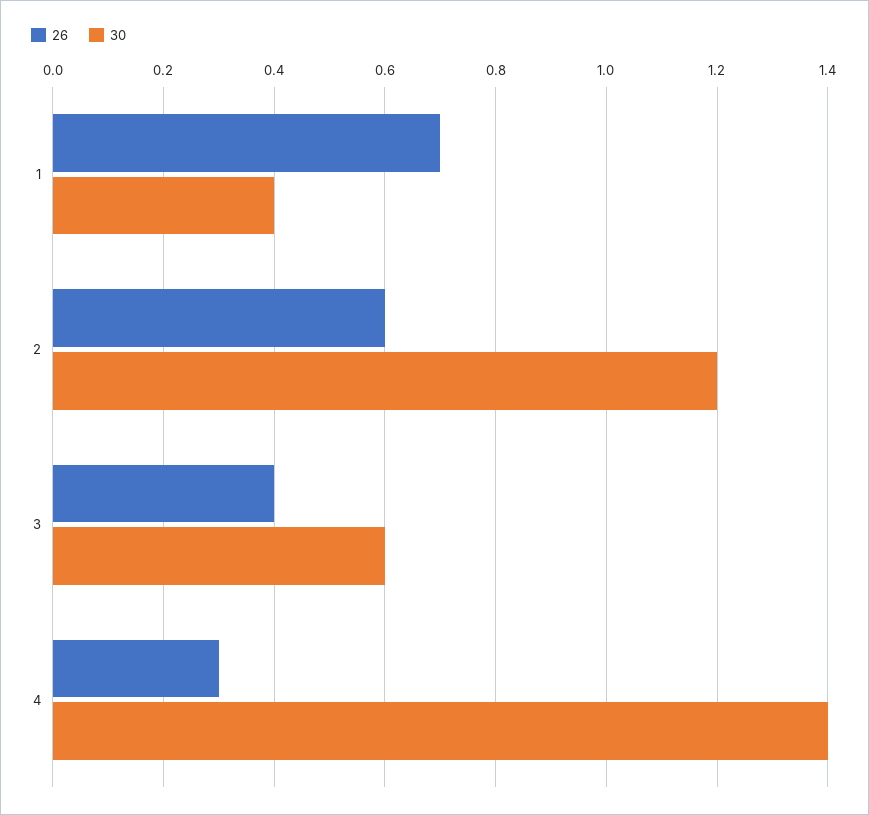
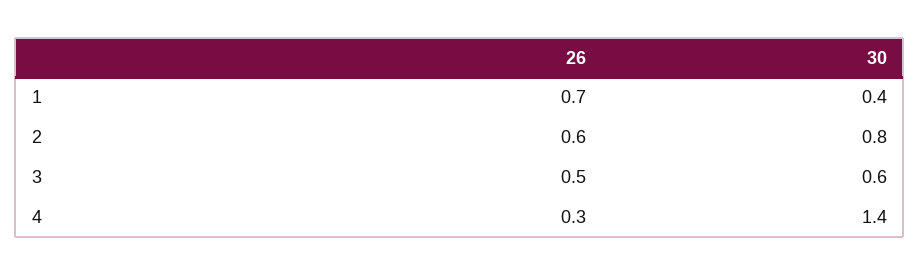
30, 2: 1.2 -> 0.8
26, 3: 0.4 -> 0.5

